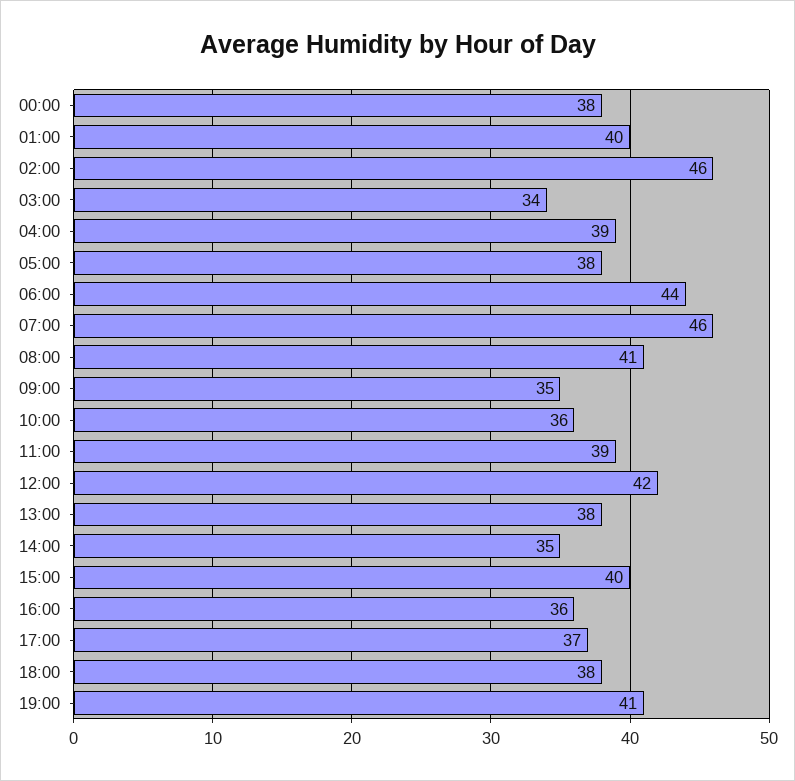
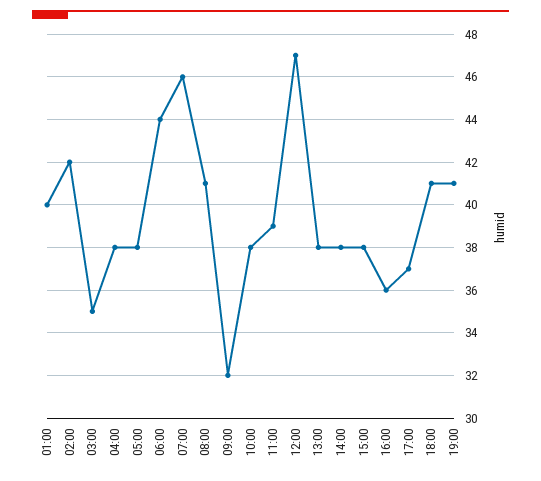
00:00: 38 -> none
02:00: 46 -> 42
03:00: 34 -> 35
04:00: 39 -> 38
09:00: 35 -> 32
10:00: 36 -> 38
12:00: 42 -> 47
14:00: 35 -> 38
15:00: 40 -> 38
18:00: 38 -> 41

